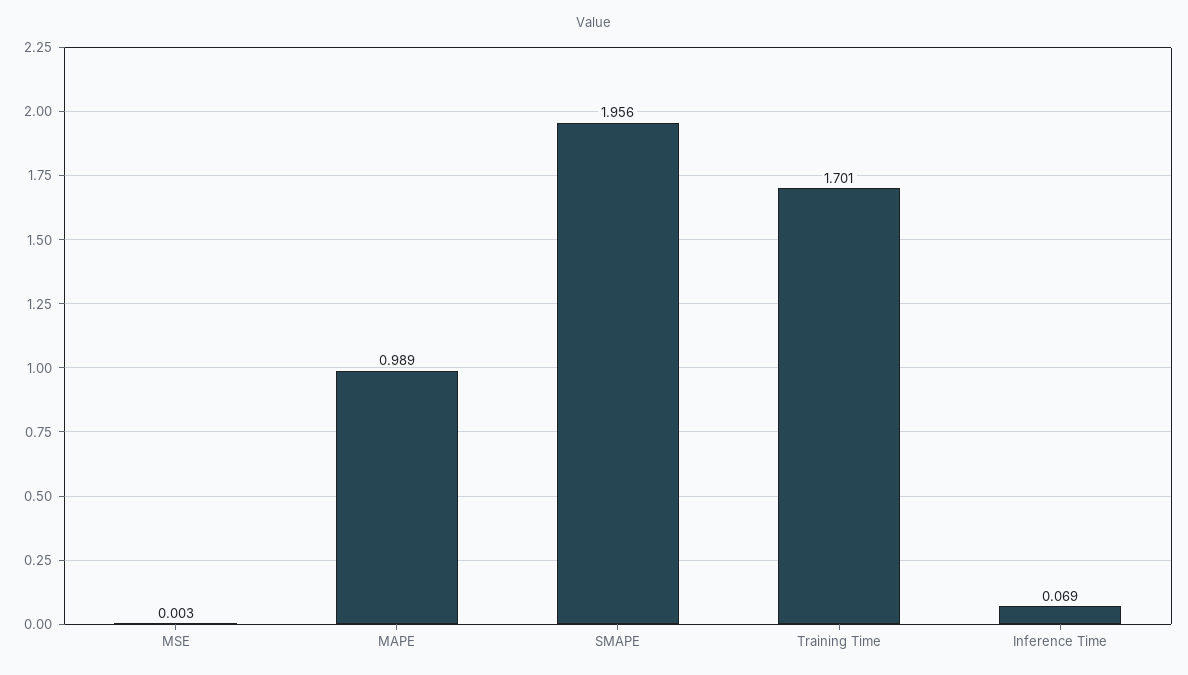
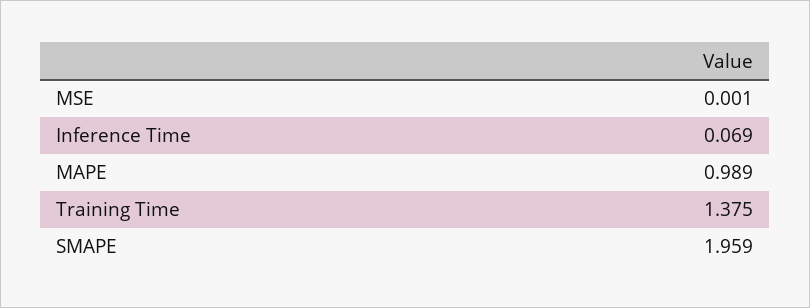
MSE: 0.003 -> 0.001
SMAPE: 1.956 -> 1.959
Training Time: 1.701 -> 1.375

